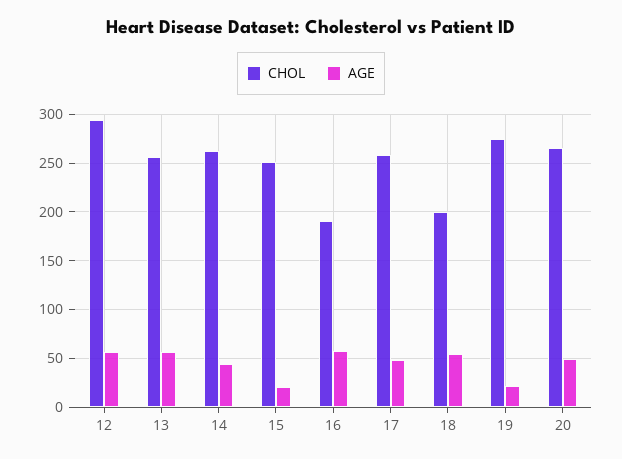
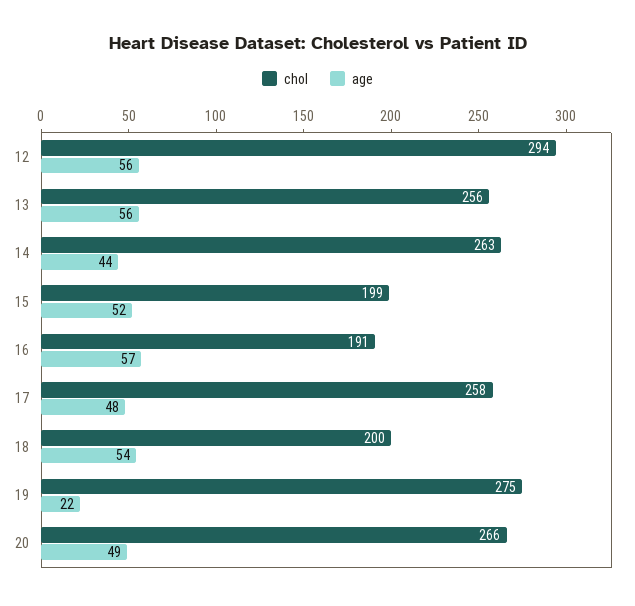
CHOL, 15: 250 -> 199
AGE, 15: 20 -> 52

